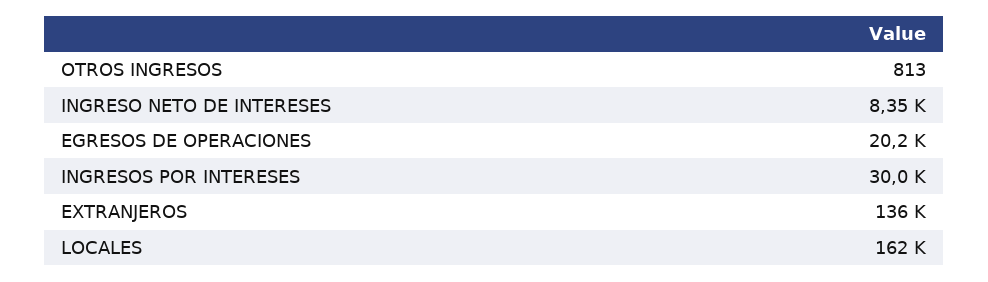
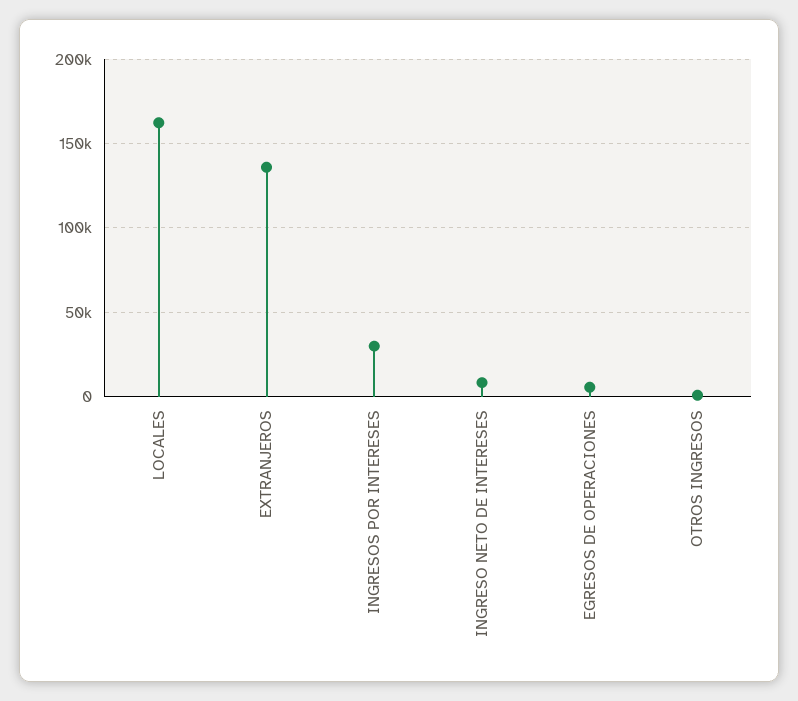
EGRESOS DE OPERACIONES: 20200 -> 5000

